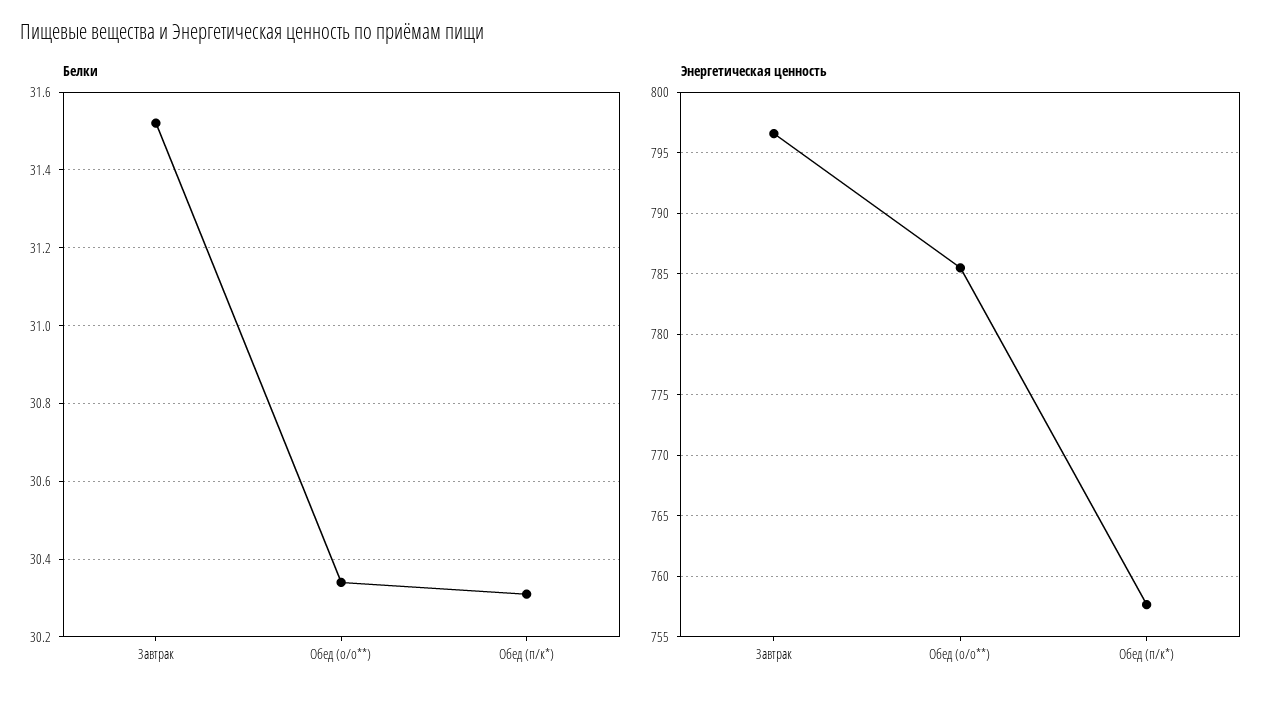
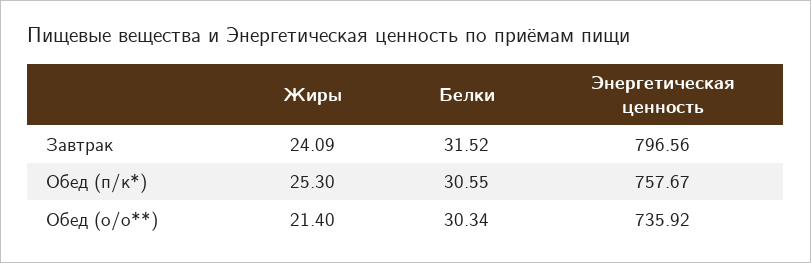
Белки, Обед (п/к*): 30.3 -> 30.55
Энергетическая ценность, Обед (о/о**): 785.5 -> 735.92
Жиры, Завтрак: none -> 24.09
Жиры, Обед (п/к*): none -> 25.3
Жиры, Обед (о/о**): none -> 21.4

